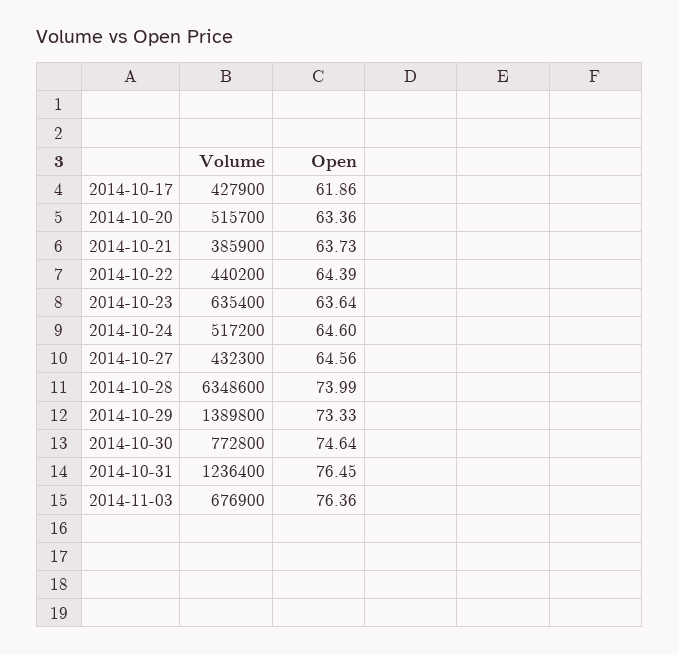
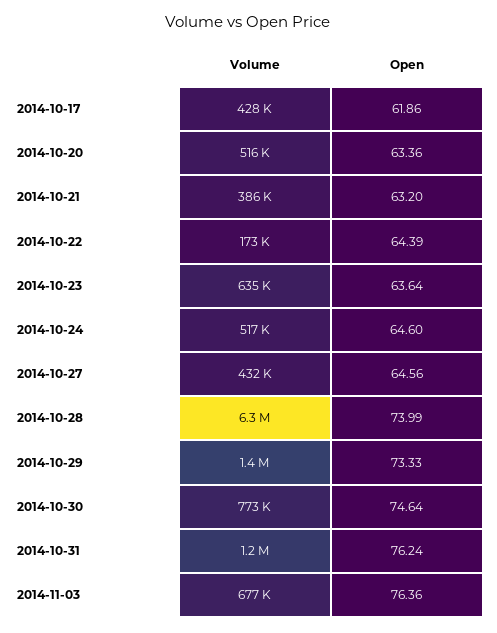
Open, 2014-10-21: 63.73 -> 63.2
Volume, 2014-10-22: 440200 -> 173000
Open, 2014-10-31: 76.45 -> 76.24

